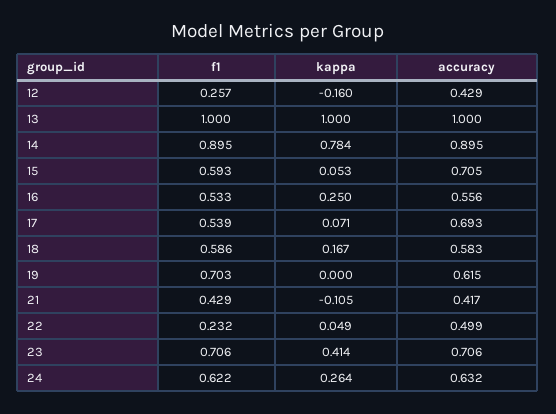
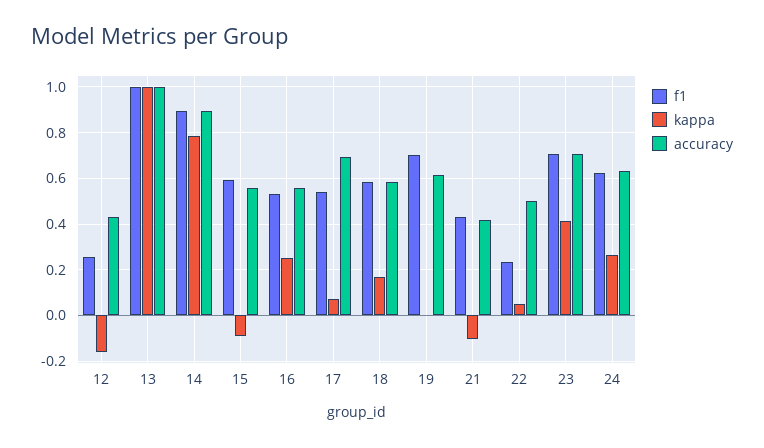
kappa, 15: 0.053 -> -0.1
accuracy, 15: 0.705 -> 0.55

